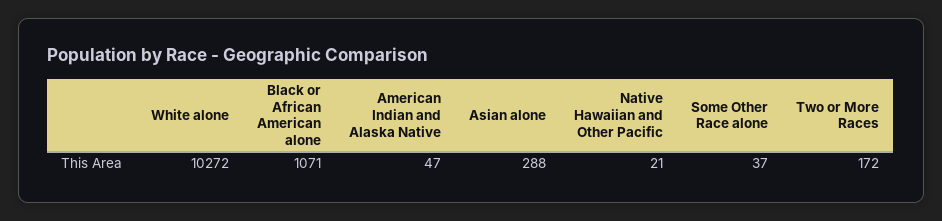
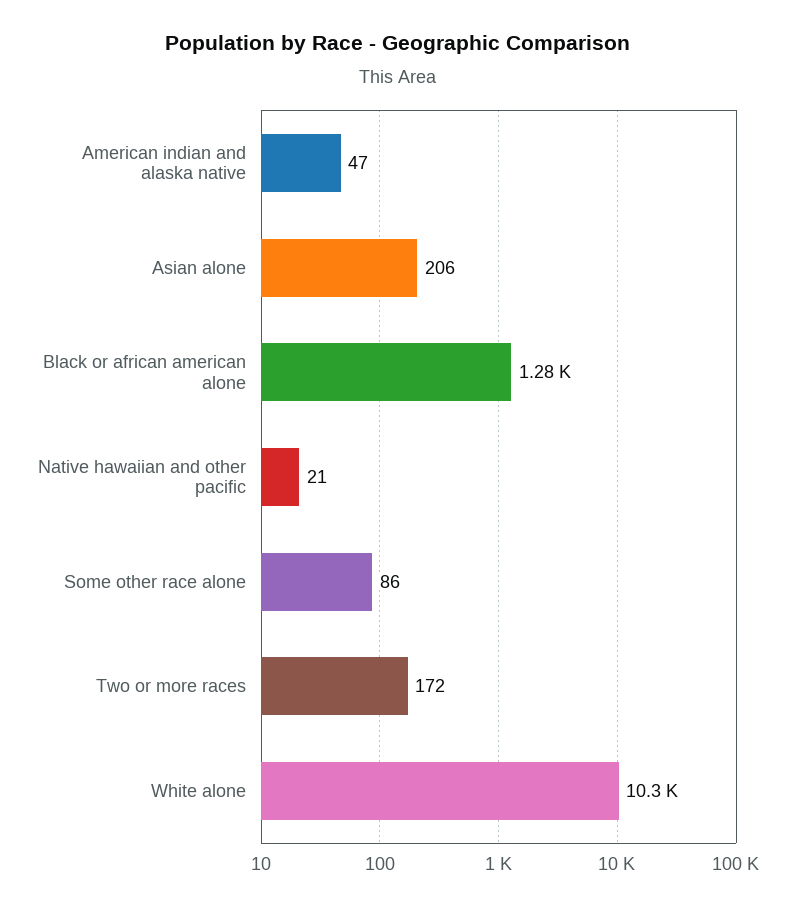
Black or African American alone: 1071 -> 1280
Asian alone: 288 -> 206
Some Other Race alone: 37 -> 86

